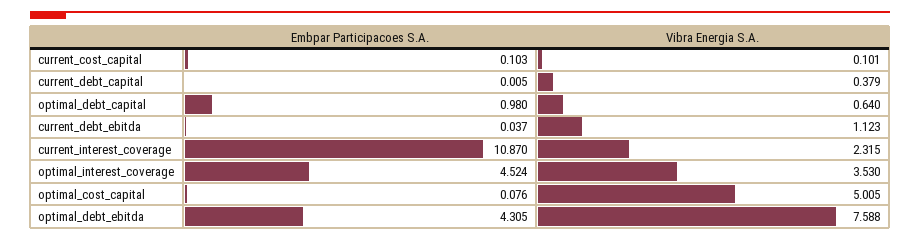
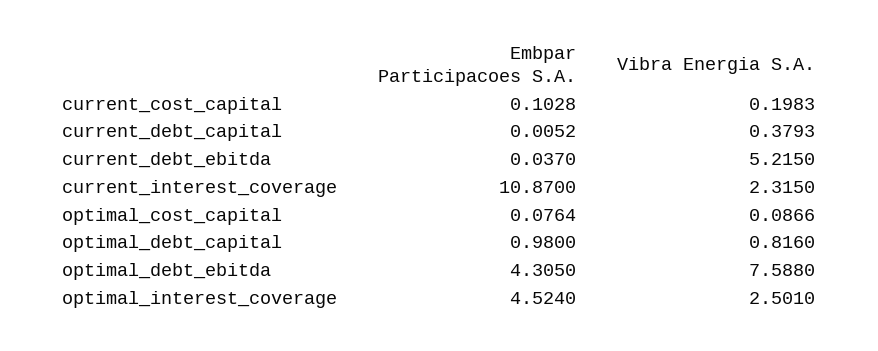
Vibra Energia S.A., current_cost_capital: 0.101 -> 0.1983
Vibra Energia S.A., optimal_debt_capital: 0.64 -> 0.816
Vibra Energia S.A., current_debt_ebitda: 1.123 -> 5.215
Vibra Energia S.A., optimal_interest_coverage: 3.53 -> 2.501
Vibra Energia S.A., optimal_cost_capital: 5.005 -> 0.0866

